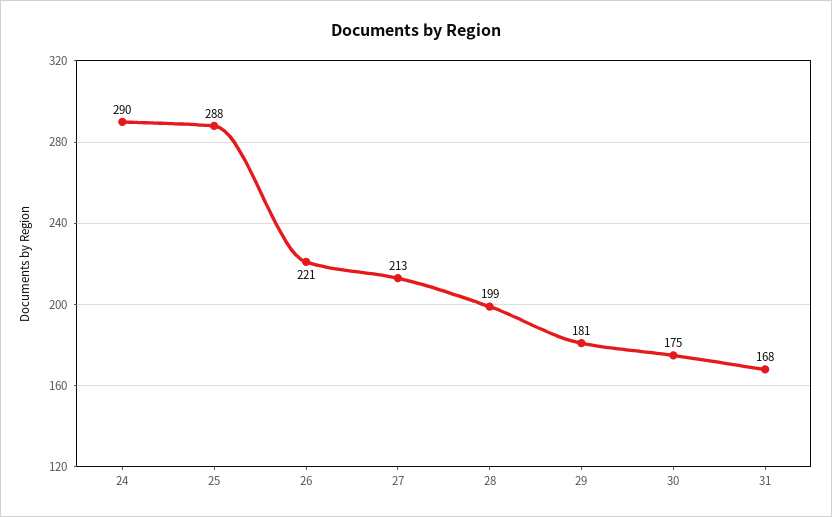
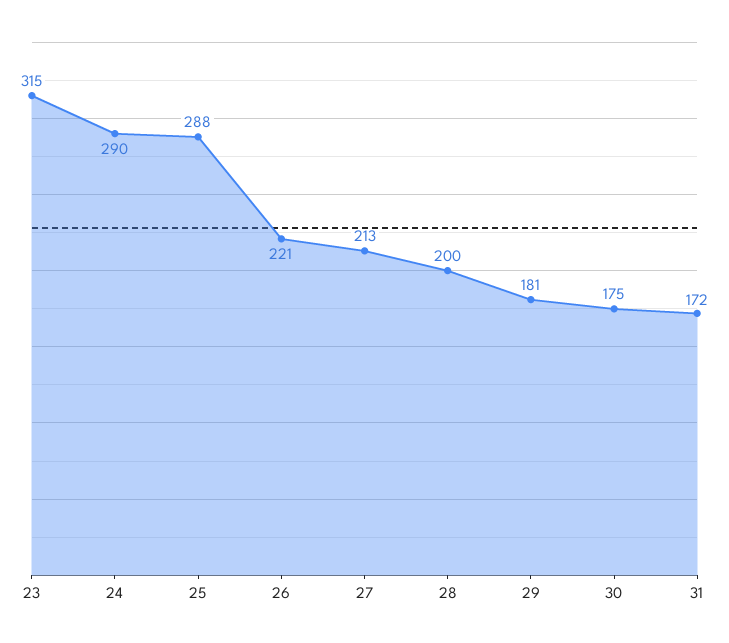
28: 199 -> 200
31: 168 -> 172
23: none -> 315

